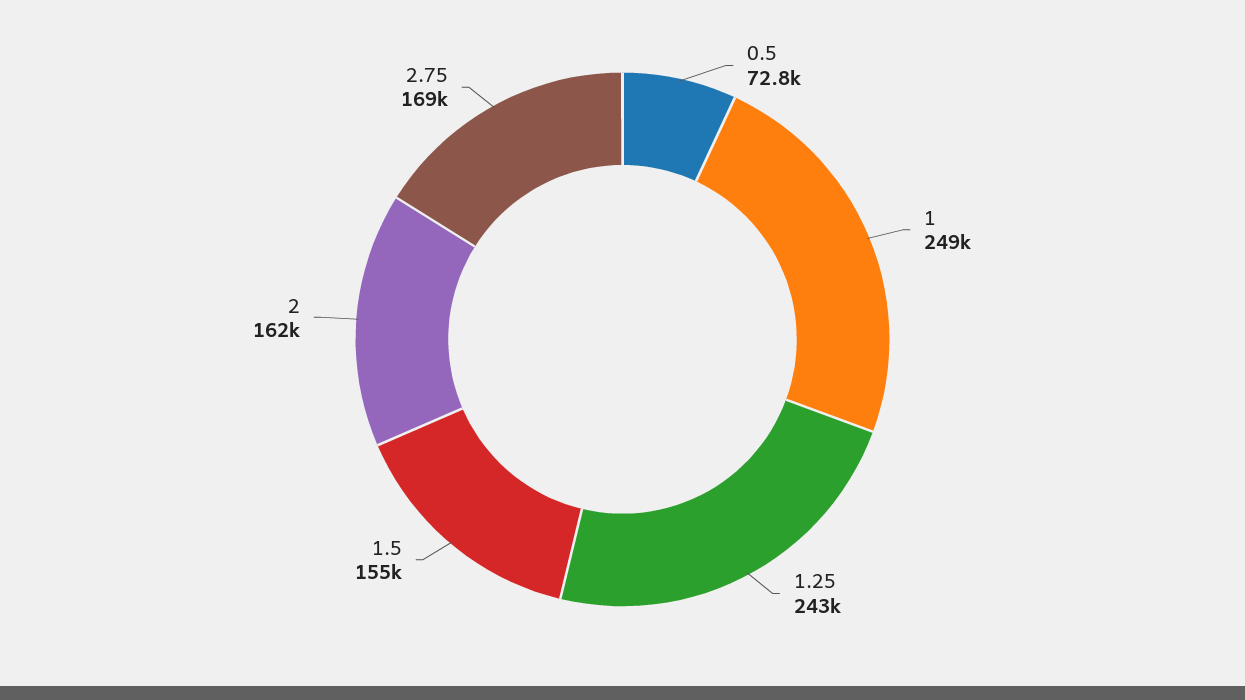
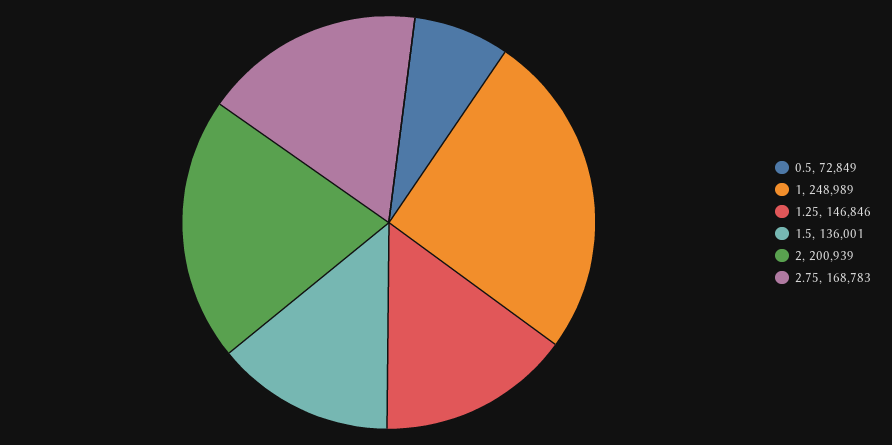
1.25: 243000 -> 146846
1.5: 155000 -> 136001
2: 162000 -> 200939

